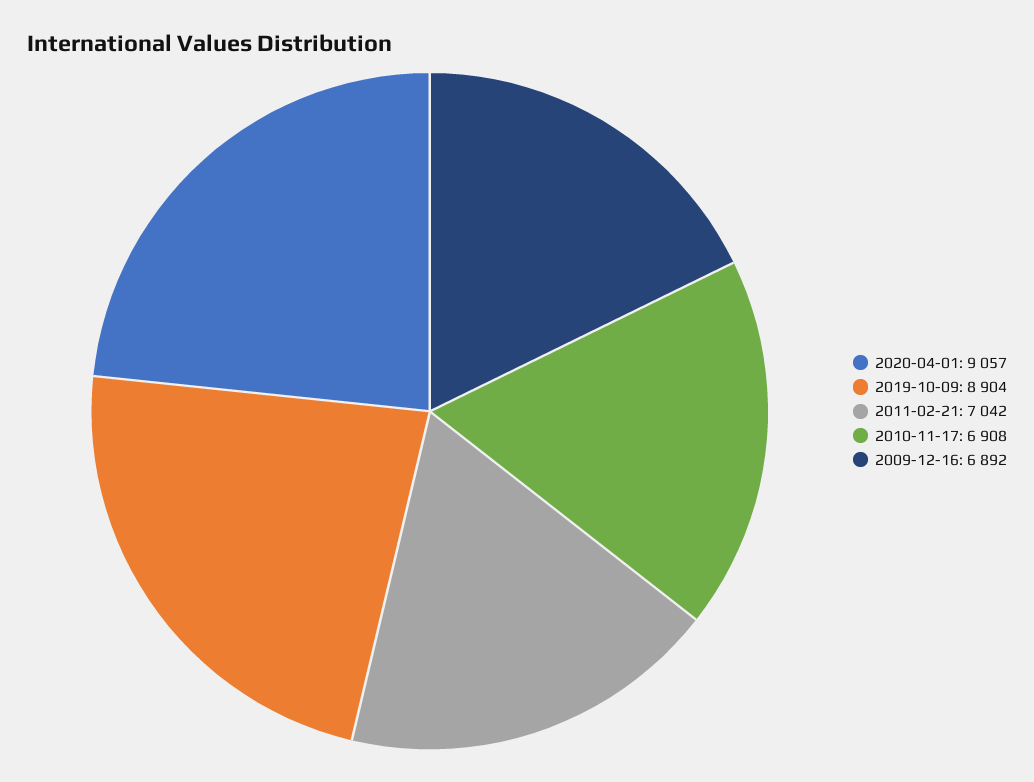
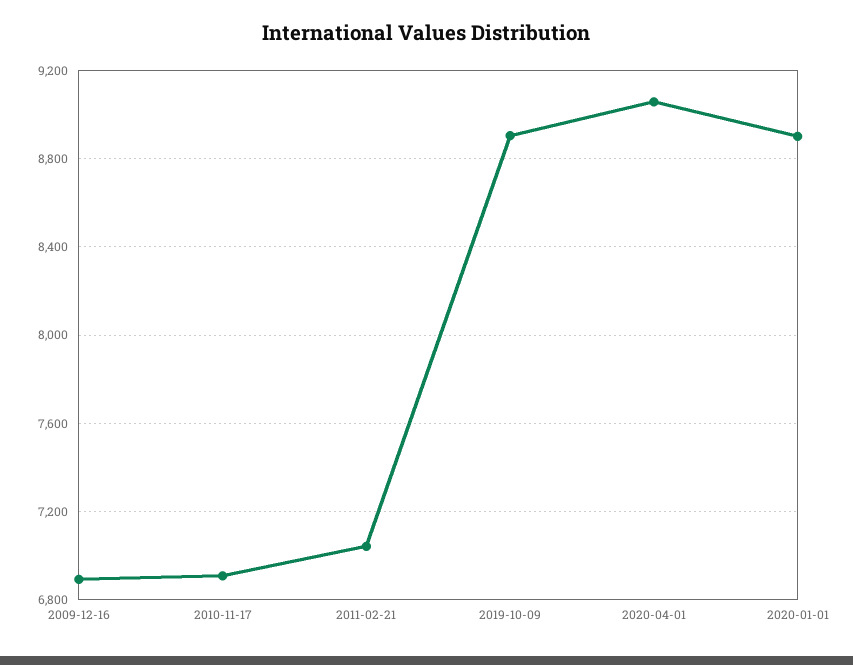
2020-01-01: none -> 8900

